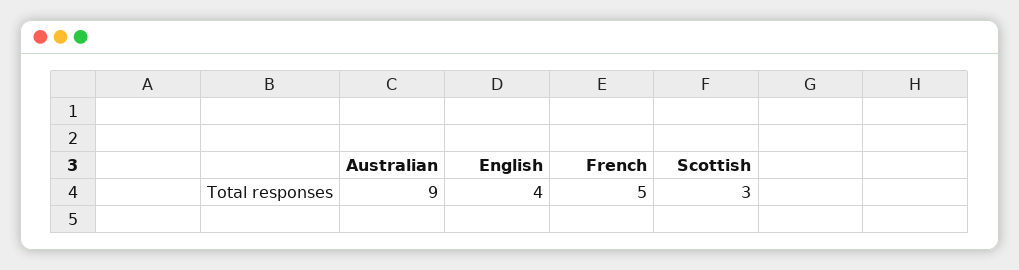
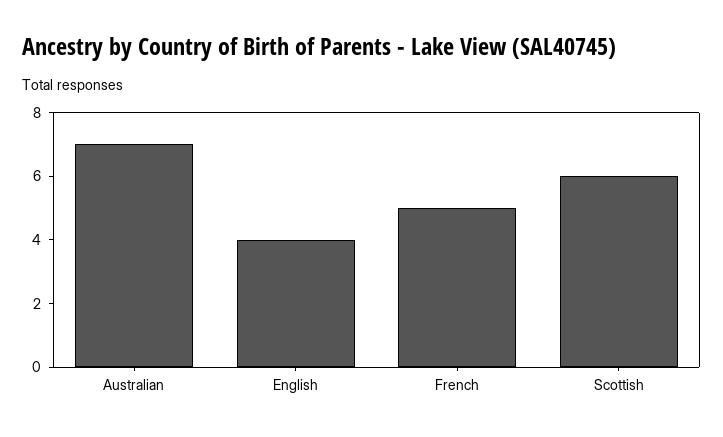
Australian: 9 -> 7
Scottish: 3 -> 6

